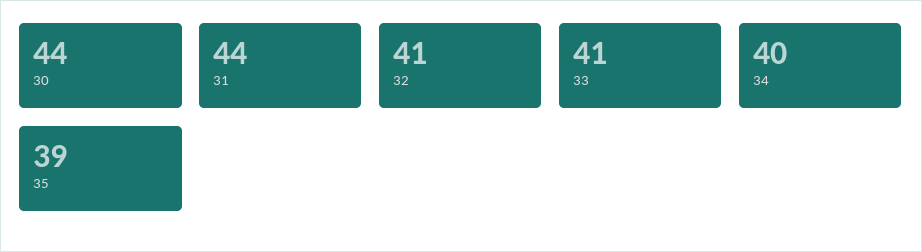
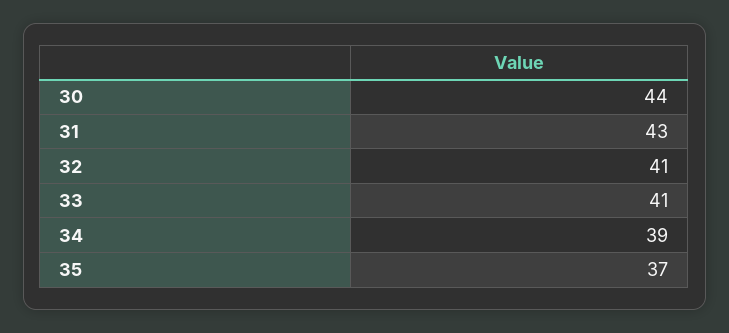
31: 44 -> 43
34: 40 -> 39
35: 39 -> 37

